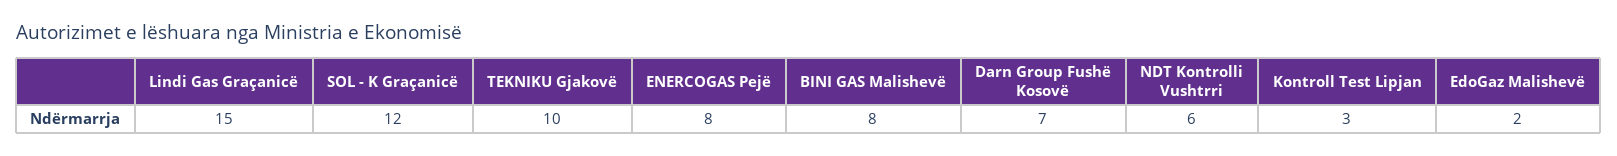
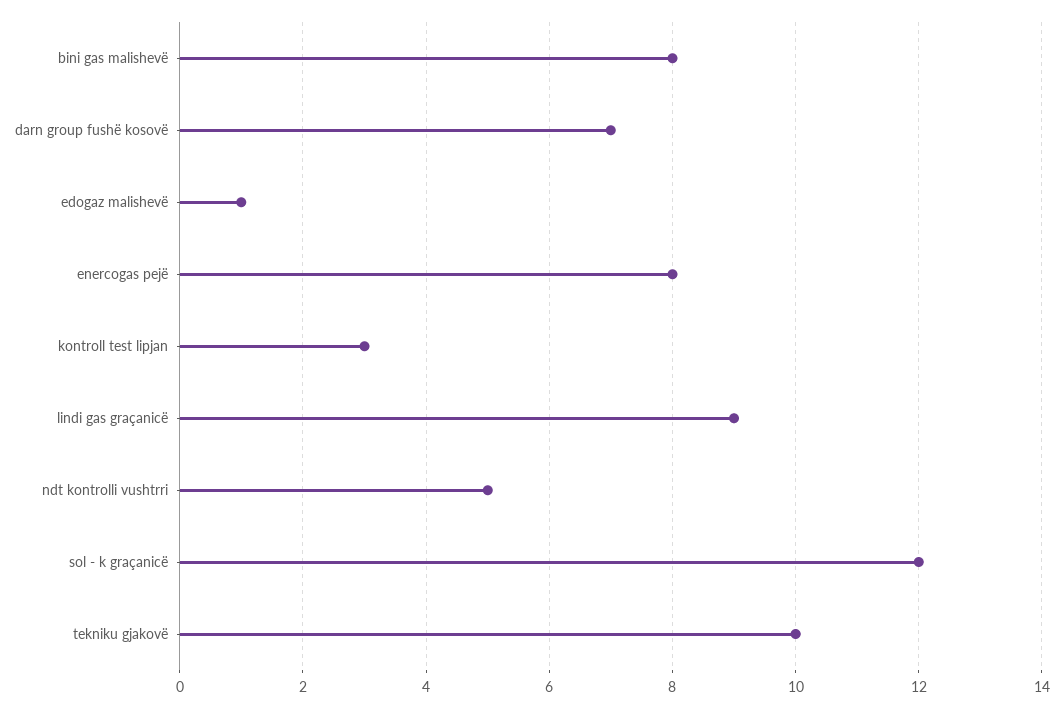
Lindi Gas Graçanicë: 15 -> 9
NDT Kontrolli Vushtrri: 6 -> 5
EdoGaz Malishevë: 2 -> 1

